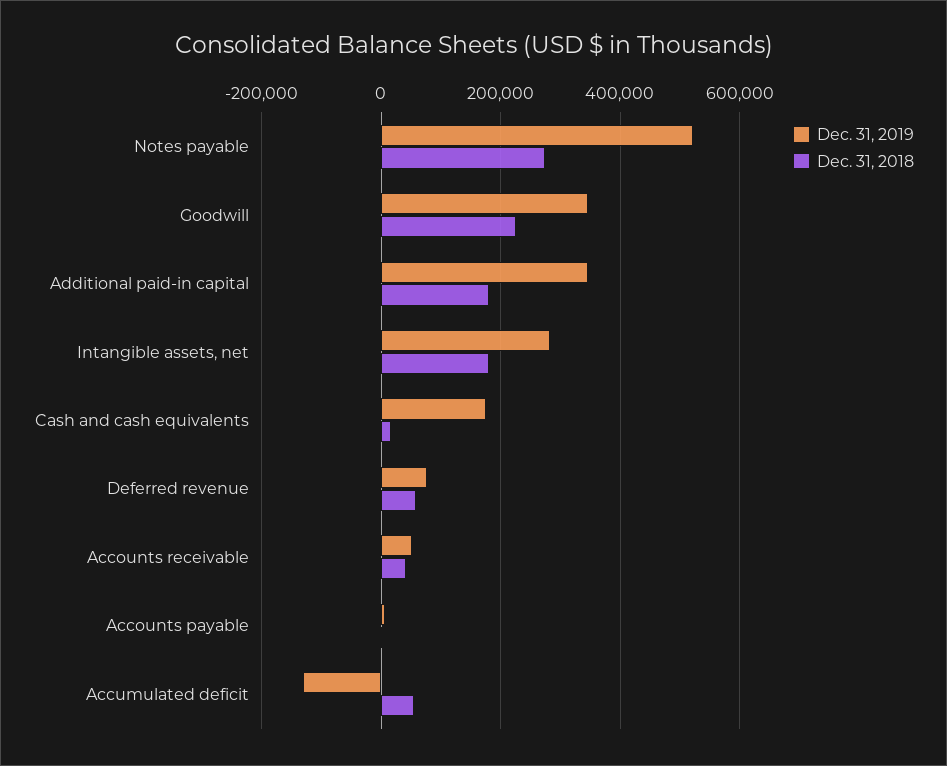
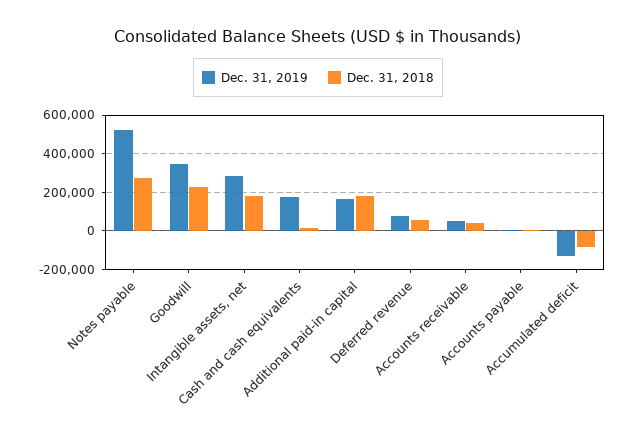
Dec. 31, 2019, Additional paid-in capital: 340000 -> 150000
Dec. 31, 2018, Accumulated deficit: 60000 -> -100000

